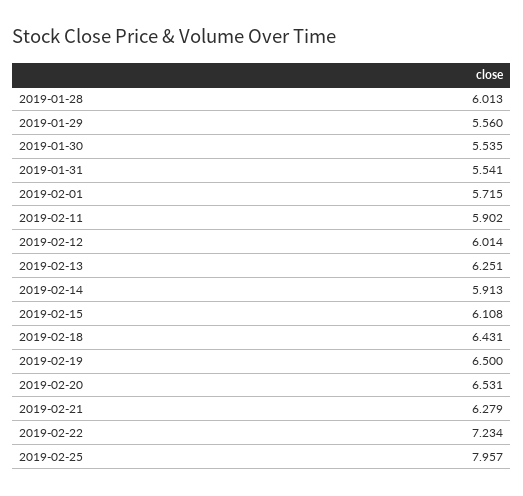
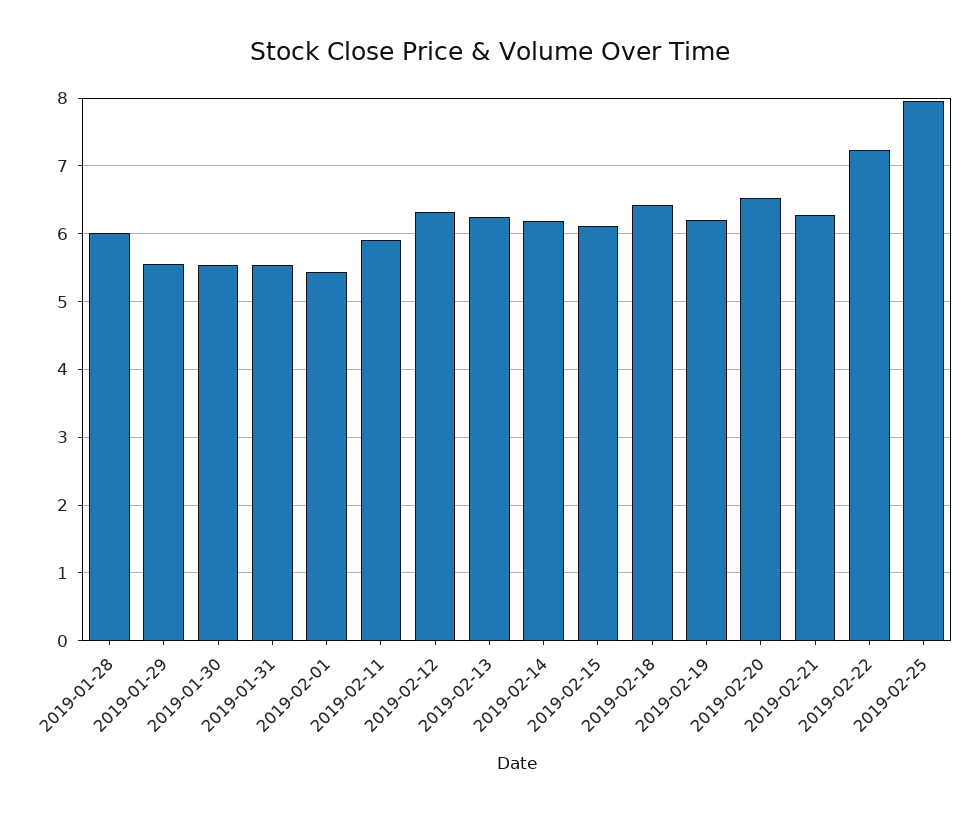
2019-02-01: 5.715 -> 5.4
2019-02-12: 6.014 -> 6.3
2019-02-14: 5.913 -> 6.2
2019-02-19: 6.5 -> 6.2

